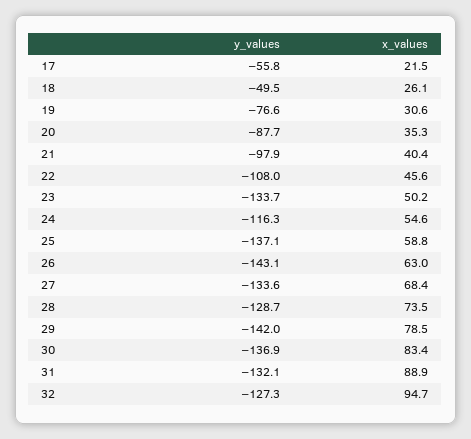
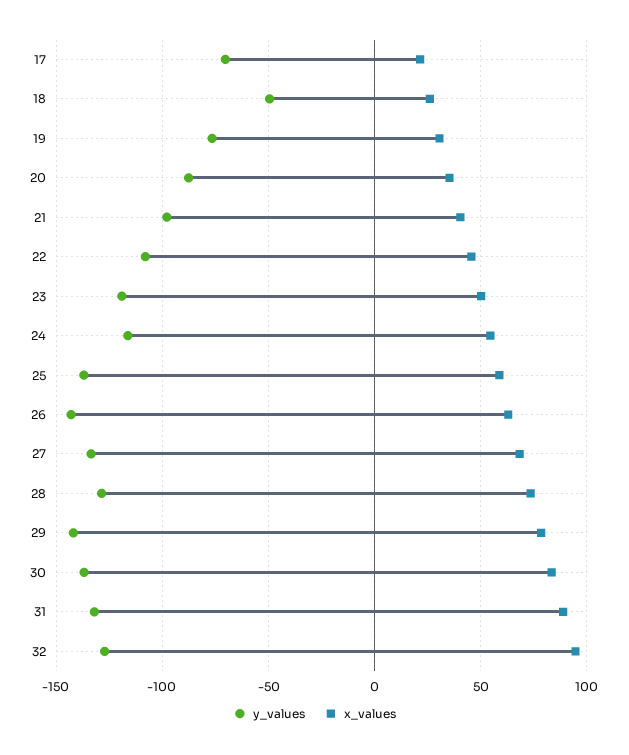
y_values, 17: -55.8 -> -70
y_values, 23: -133.7 -> -120

